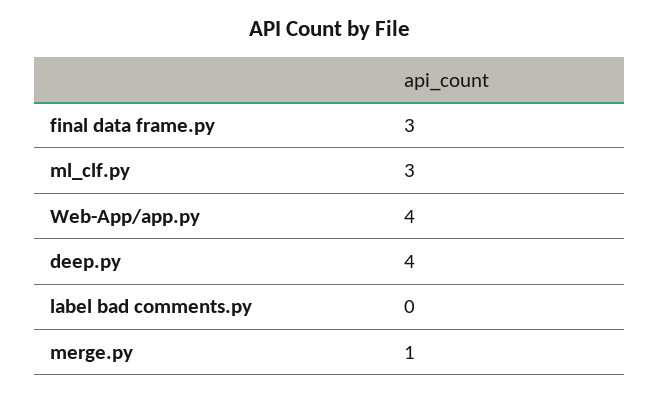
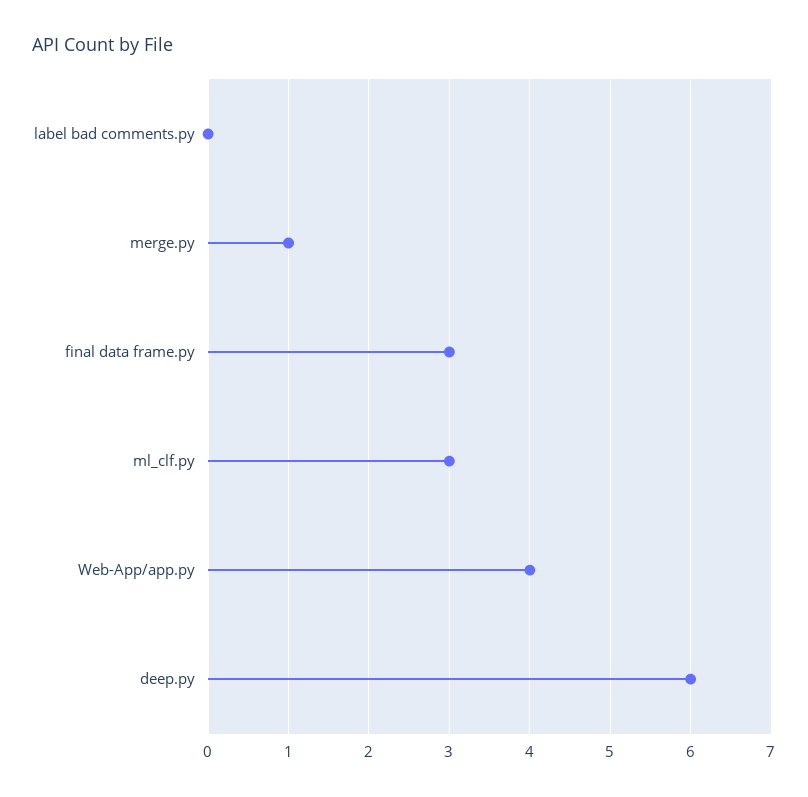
deep.py: 4 -> 6

